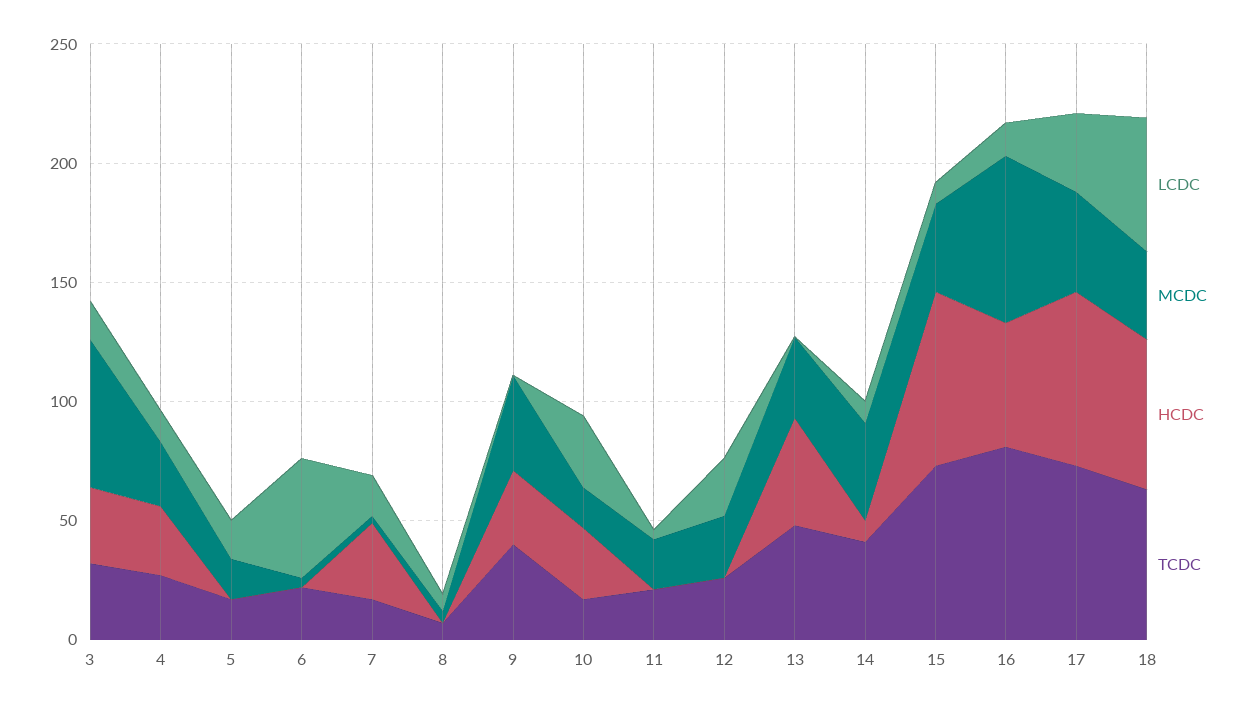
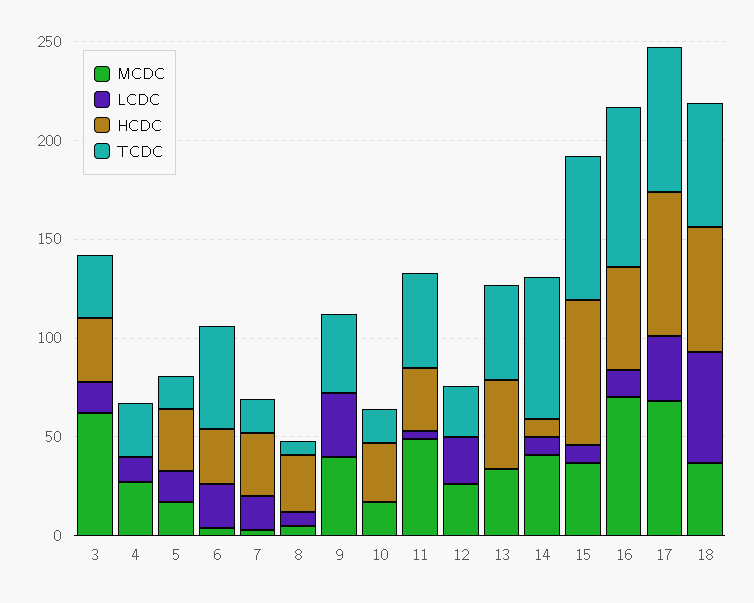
HCDC, 4: 30 -> 0
HCDC, 5: 0 -> 30
LCDC, 6: 50 -> 20
HCDC, 6: 0 -> 30
TCDC, 6: 20 -> 50
HCDC, 8: 0 -> 30
LCDC, 9: 0 -> 30
HCDC, 9: 30 -> 0
LCDC, 10: 30 -> 0
MCDC, 11: 20 -> 50
HCDC, 11: 0 -> 30
TCDC, 11: 20 -> 50
TCDC, 14: 40 -> 70
MCDC, 17: 40 -> 70

